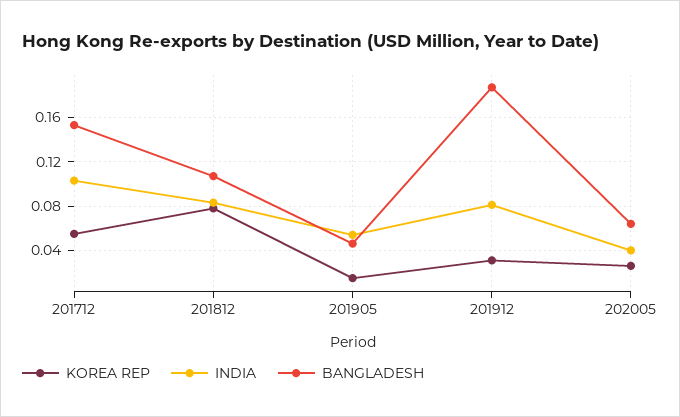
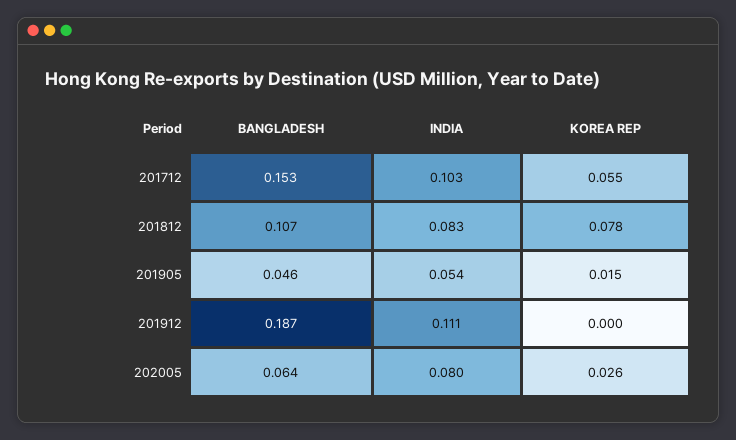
KOREA REP, 201912: 0.03 -> 0
INDIA, 201912: 0.08 -> 0.111
INDIA, 202005: 0.04 -> 0.08

